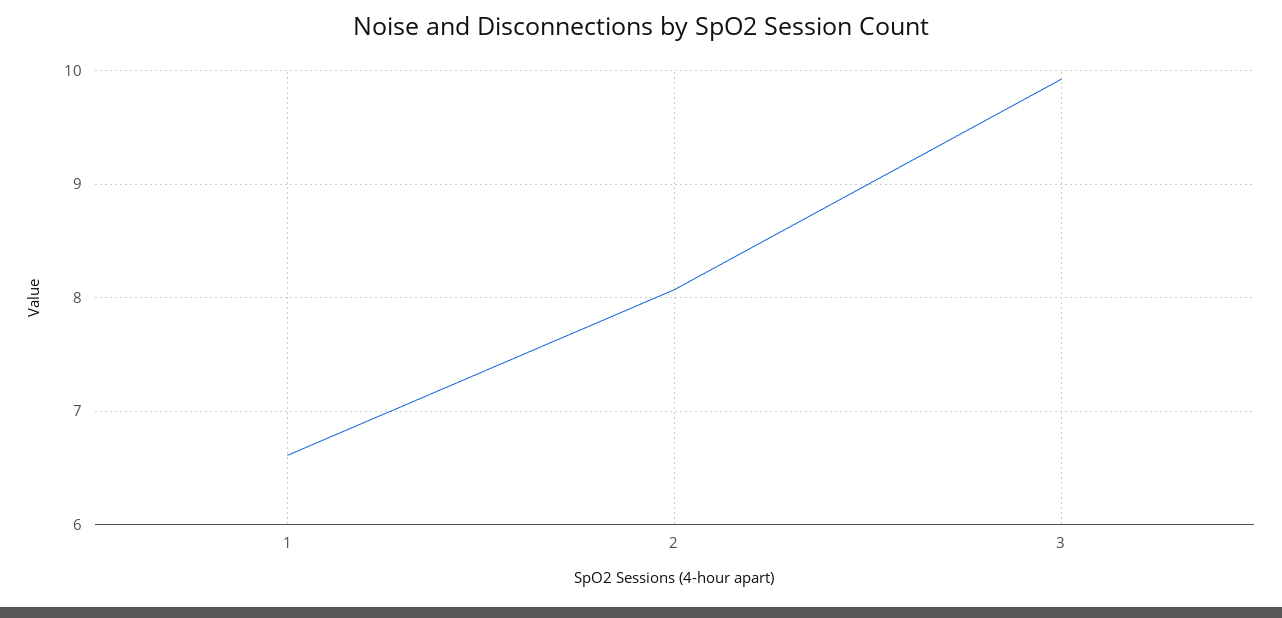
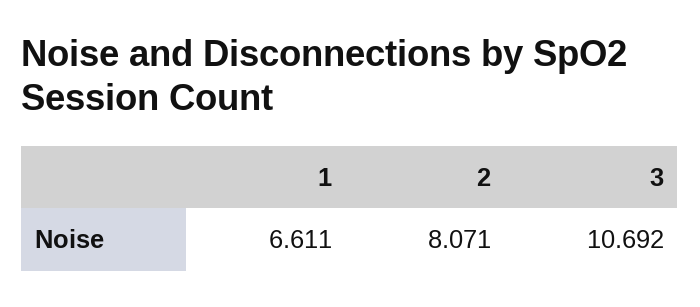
3: 9.9 -> 10.692

